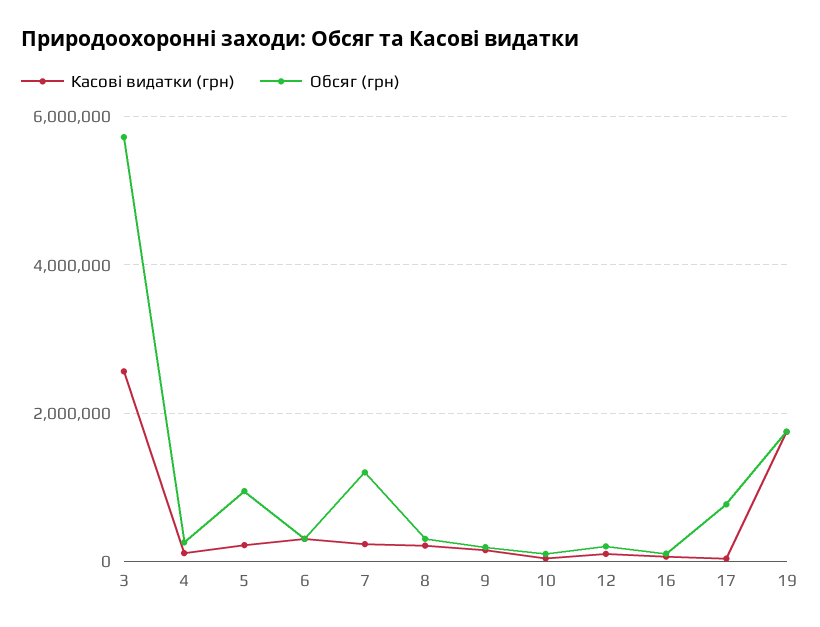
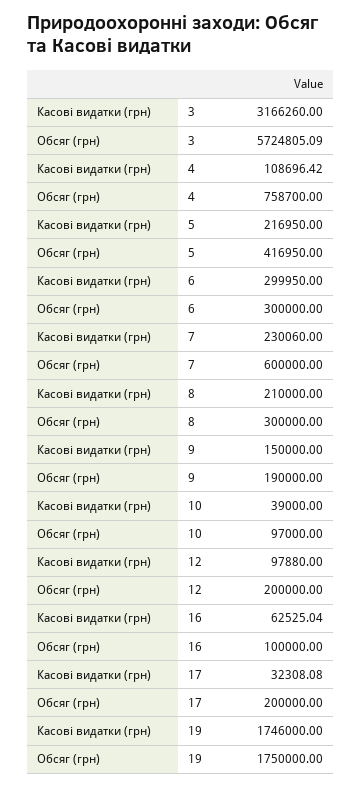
Касові видатки (грн), 3: 2600000 -> 3166260
Обсяг (грн), 4: 200000 -> 758700
Обсяг (грн), 5: 1000000 -> 416950
Обсяг (грн), 7: 1200000 -> 600000
Обсяг (грн), 17: 800000 -> 200000

